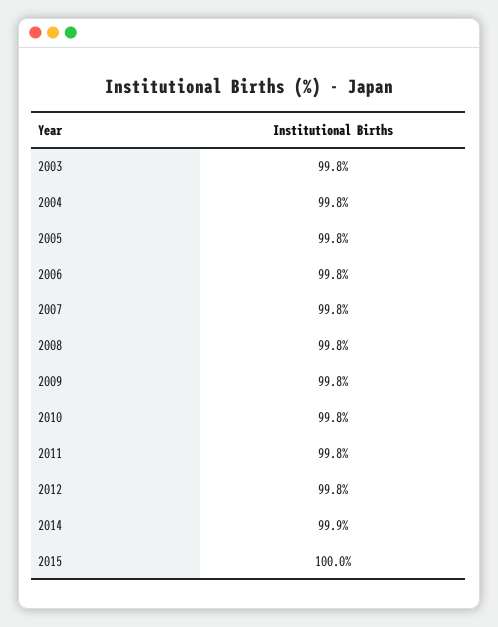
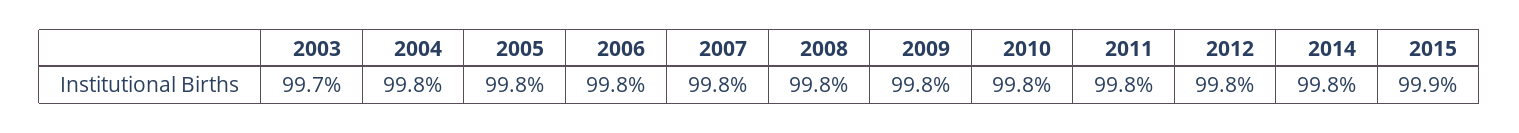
2003: 99.8 -> 99.7
2014: 99.9 -> 99.8
2015: 100 -> 99.9

